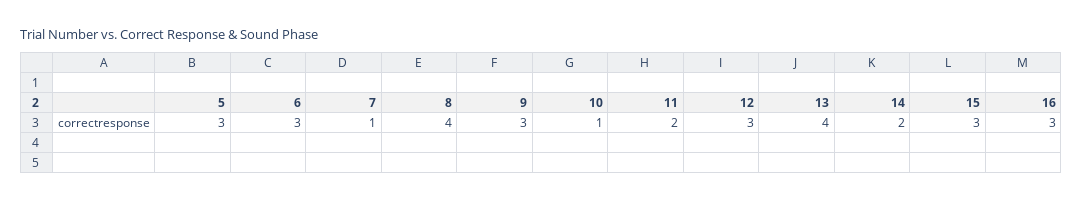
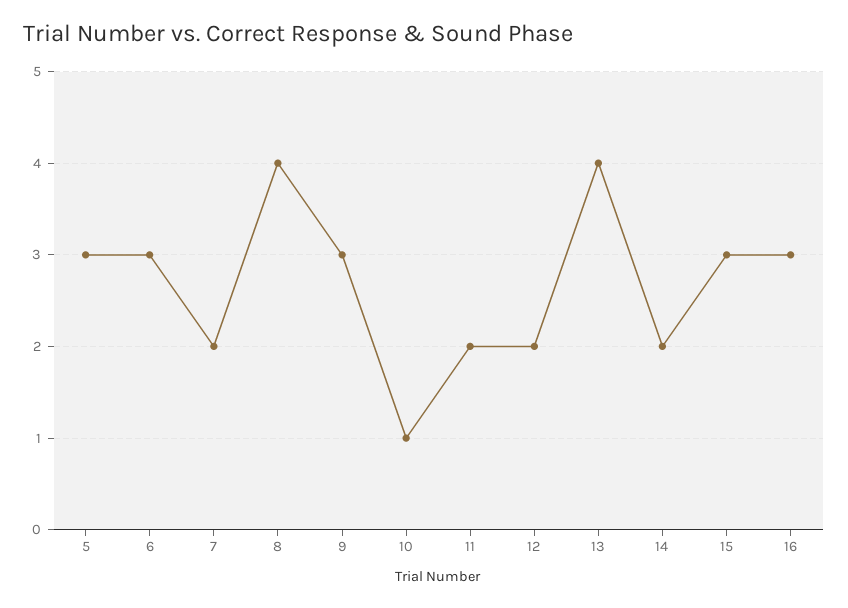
7: 1 -> 2
12: 3 -> 2

